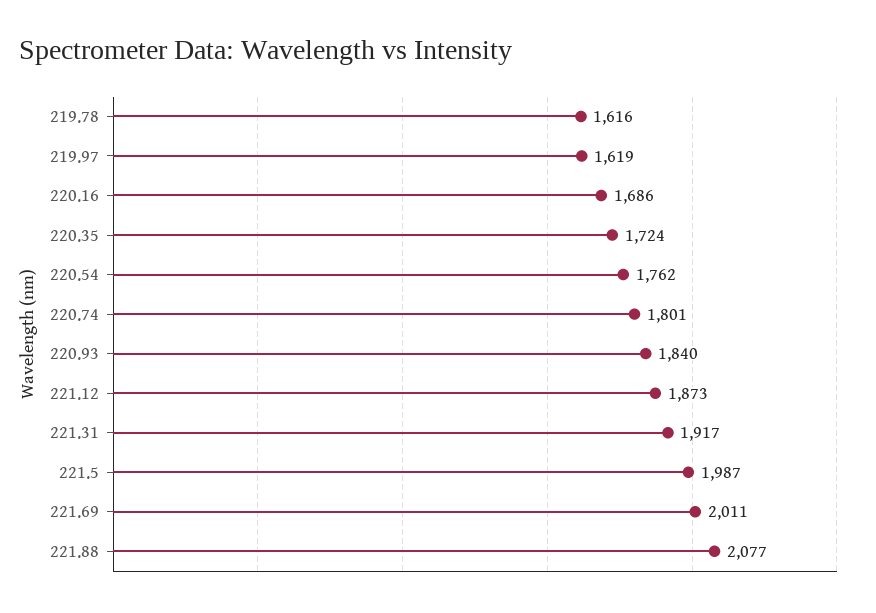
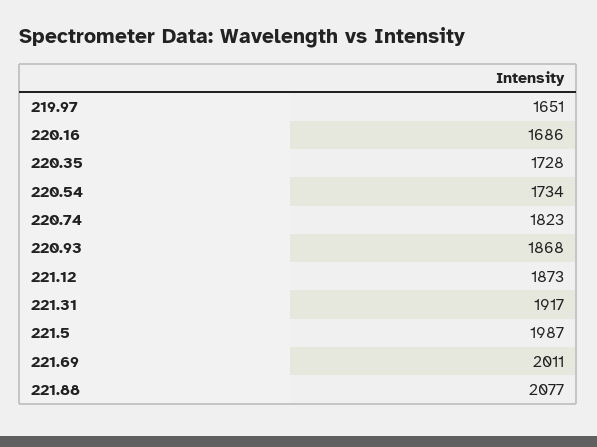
219.78: 1616 -> none
219.97: 1619 -> 1651
220.35: 1724 -> 1728
220.54: 1762 -> 1734
220.74: 1801 -> 1823
220.93: 1840 -> 1868

